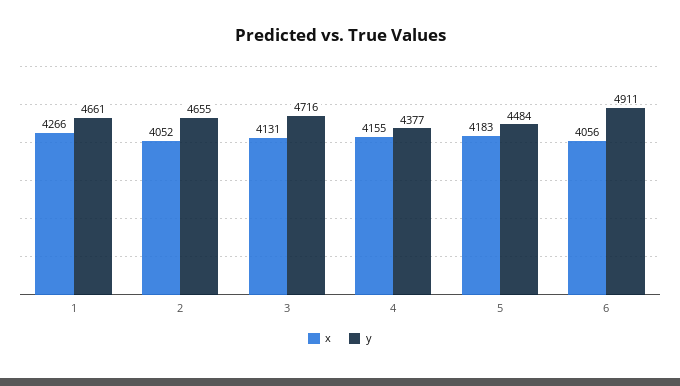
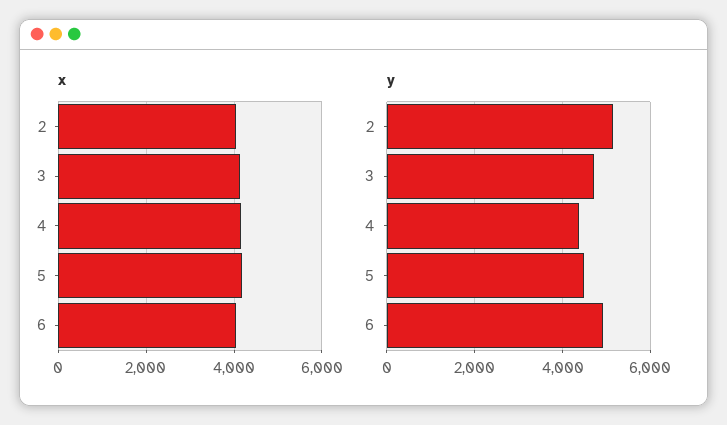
x, 1: 4266 -> none
y, 1: 4661 -> none
y, 2: 4655 -> 5200

